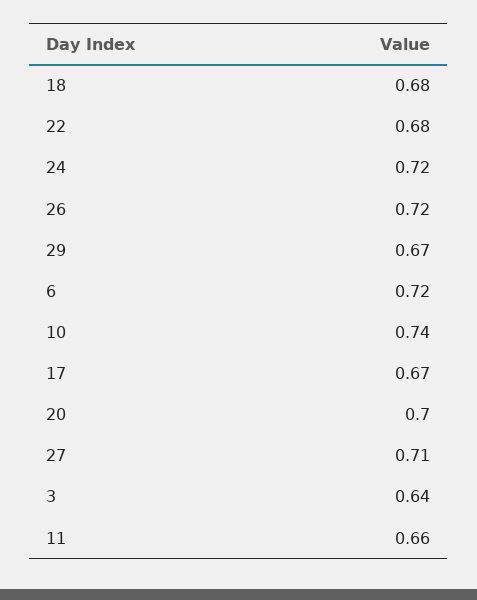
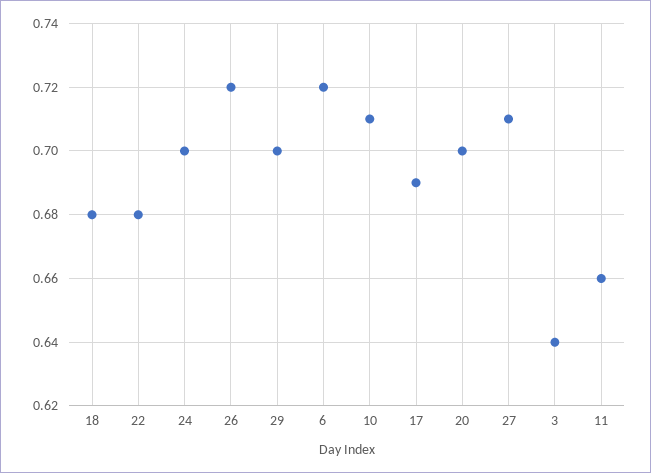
24: 0.72 -> 0.7
29: 0.67 -> 0.7
10: 0.74 -> 0.71
17: 0.67 -> 0.69

